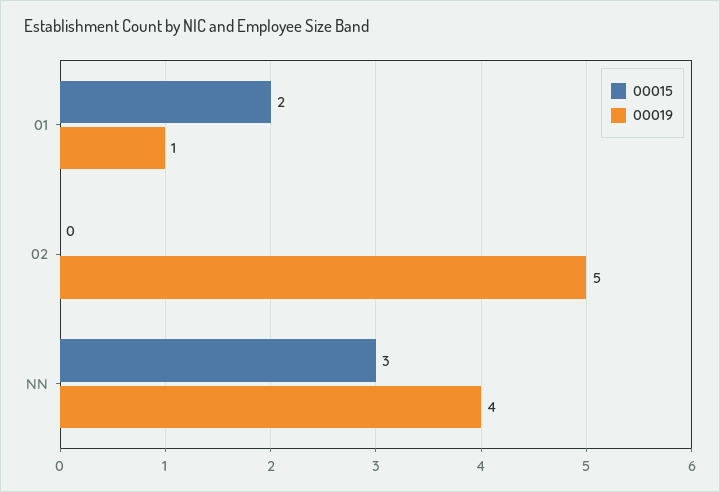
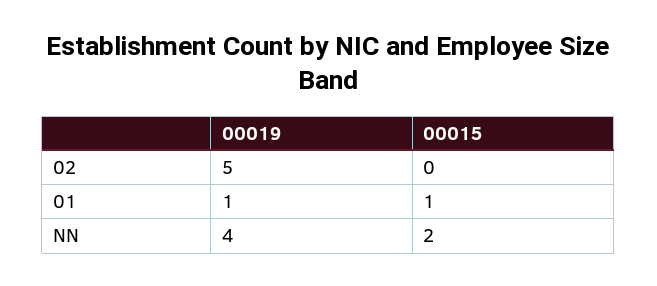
00015, 01: 2 -> 1
00015, NN: 3 -> 2

